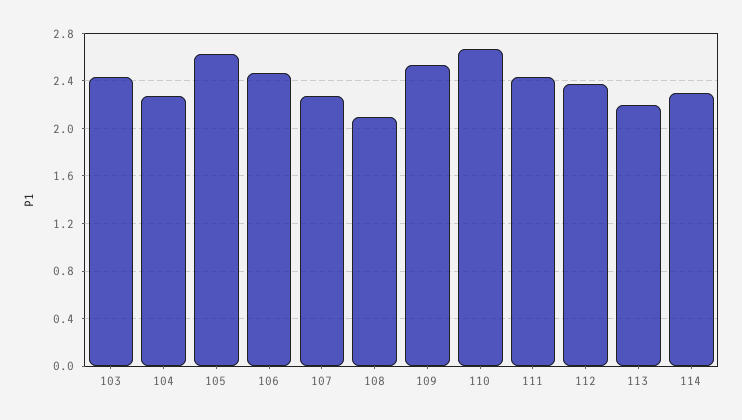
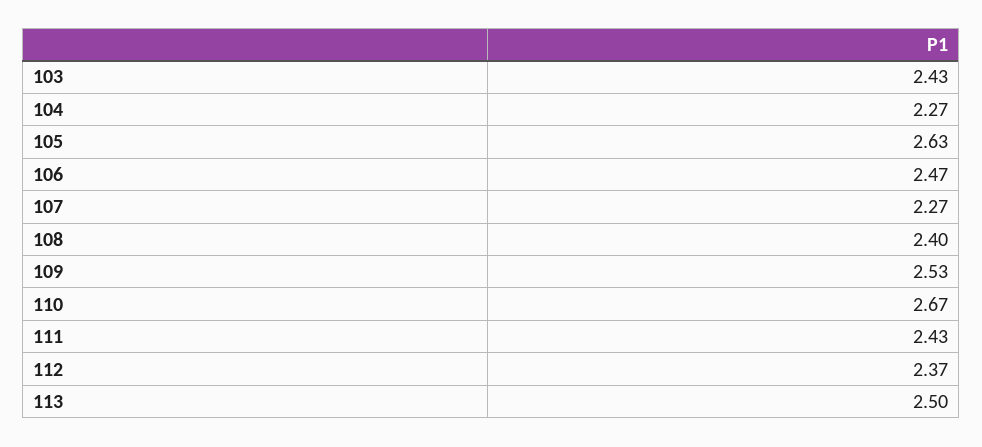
108: 2.1 -> 2.4
113: 2.2 -> 2.5
114: 2.3 -> none

